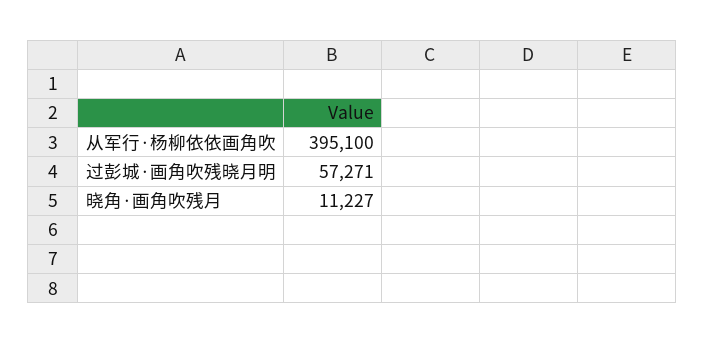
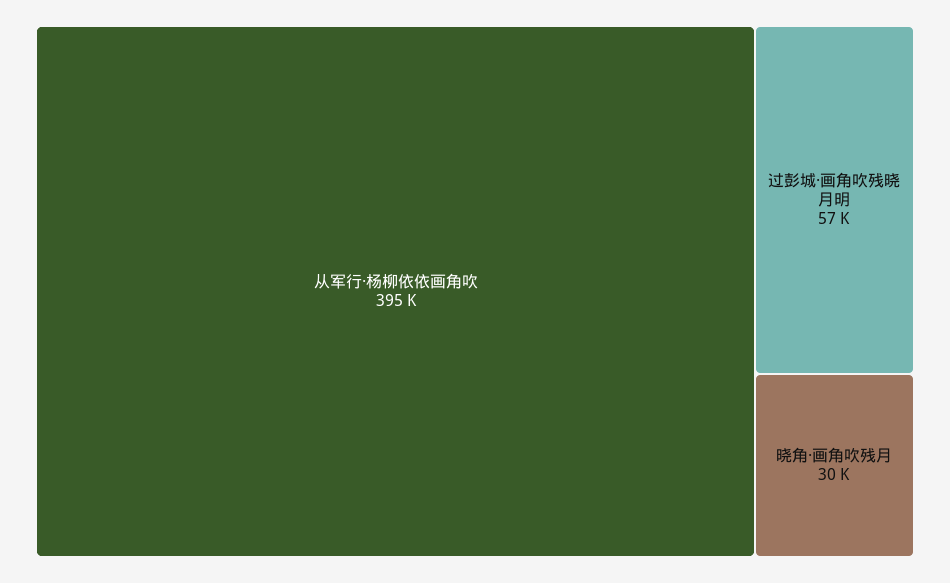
晓角·画角吹残月: 11227 -> 30000

